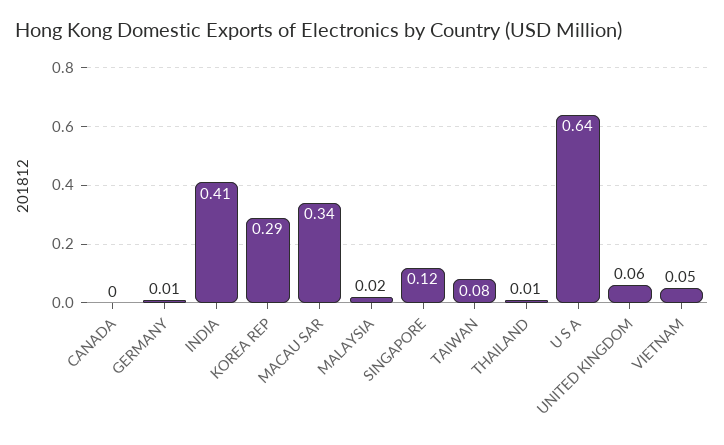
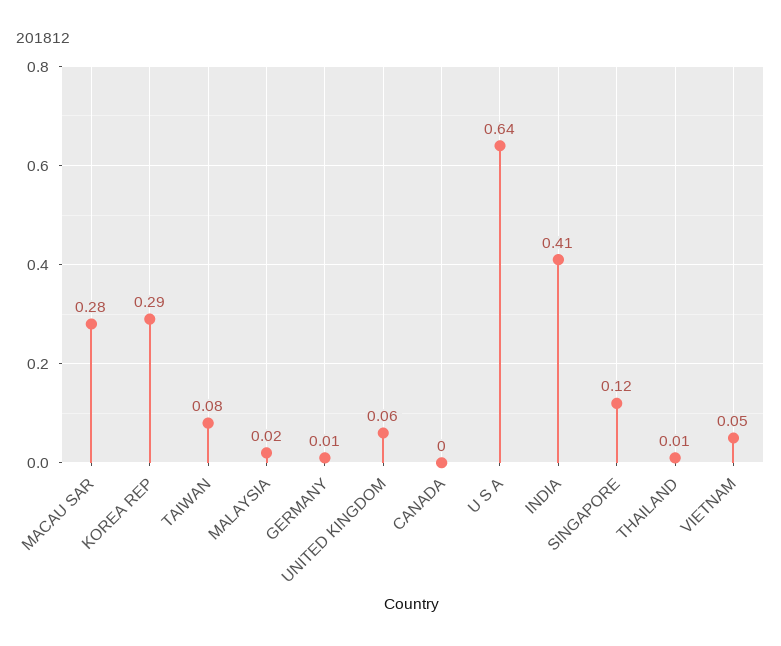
MACAU SAR: 0.34 -> 0.28

